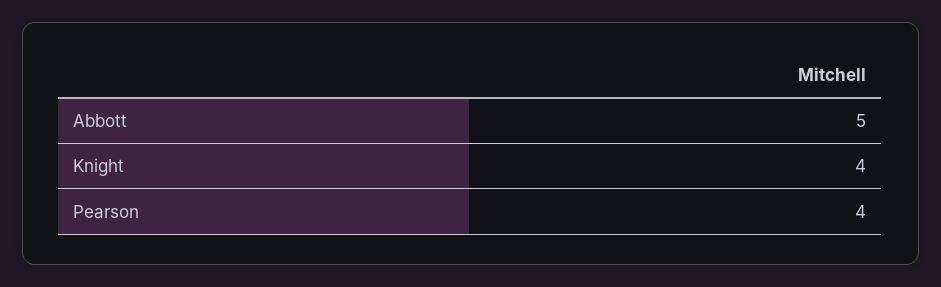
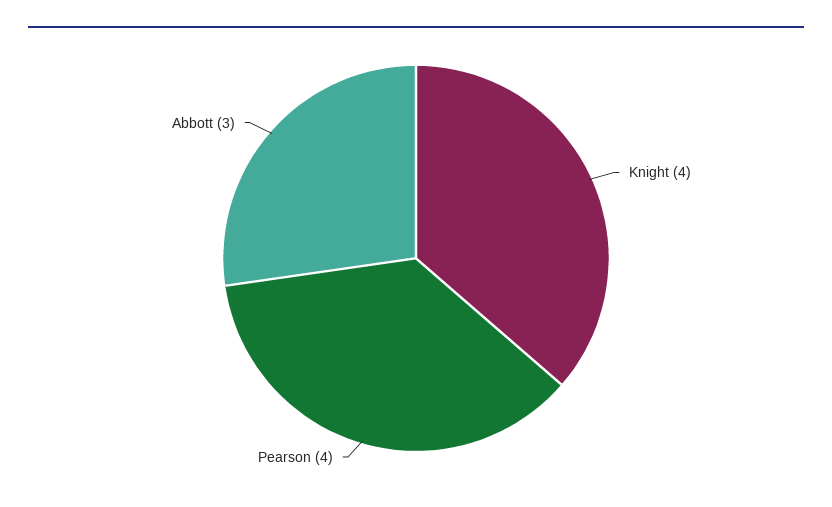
Abbott: 5 -> 3

